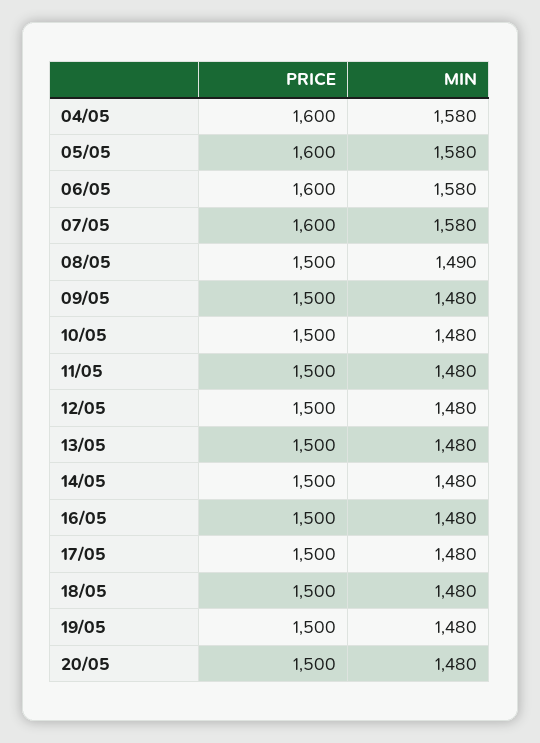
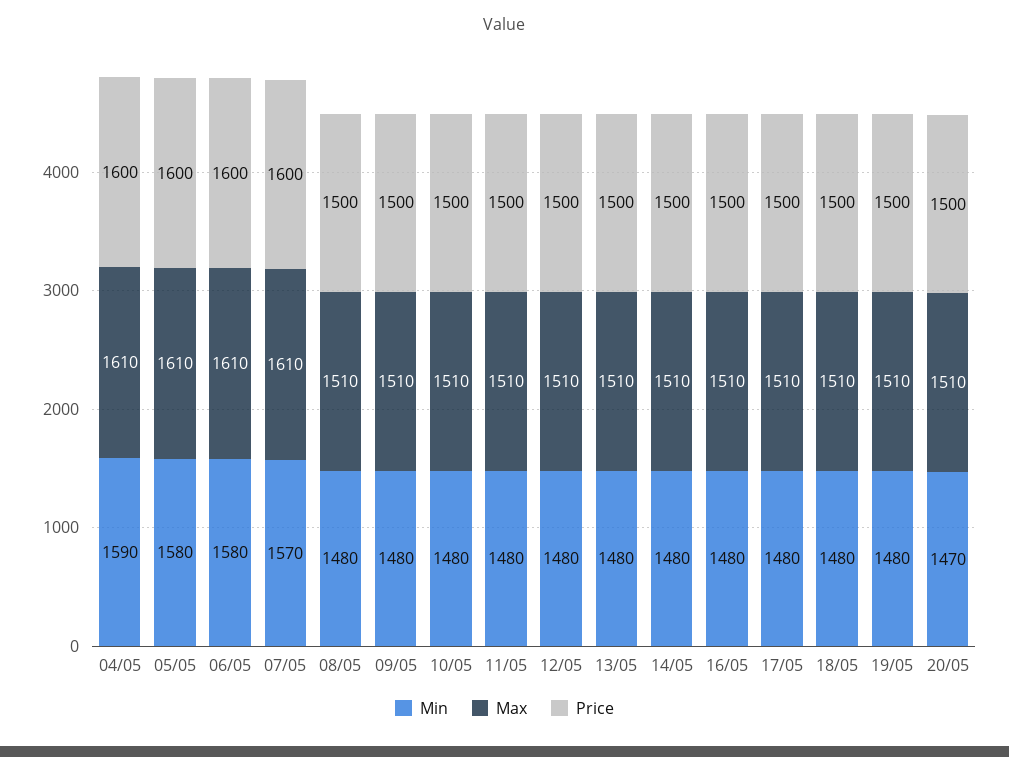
MIN, 04/05: 1580 -> 1590
MIN, 07/05: 1580 -> 1570
MIN, 08/05: 1490 -> 1480
MIN, 20/05: 1480 -> 1470
Max, 04/05: none -> 1610
Max, 05/05: none -> 1610
Max, 06/05: none -> 1610
Max, 07/05: none -> 1610
Max, 08/05: none -> 1510
Max, 09/05: none -> 1510
Max, 10/05: none -> 1510
Max, 11/05: none -> 1510
Max, 12/05: none -> 1510
Max, 13/05: none -> 1510
Max, 14/05: none -> 1510
Max, 16/05: none -> 1510
Max, 17/05: none -> 1510
Max, 18/05: none -> 1510
Max, 19/05: none -> 1510
Max, 20/05: none -> 1510

